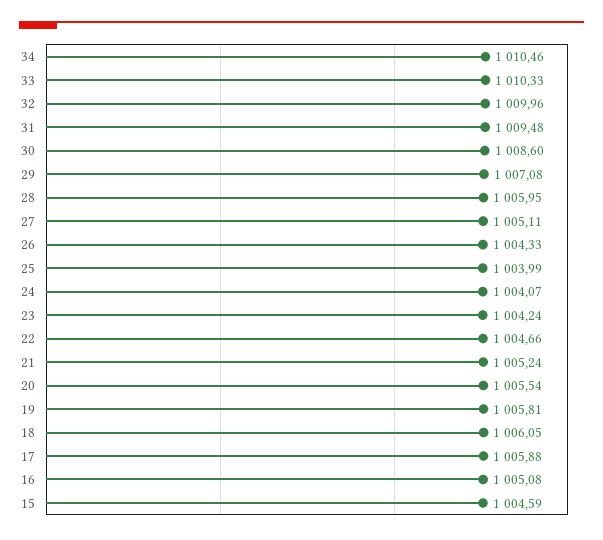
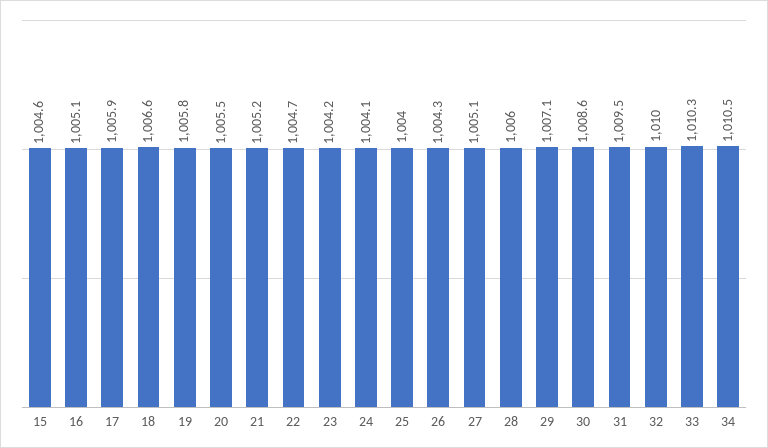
18: 1006.05 -> 1006.6

